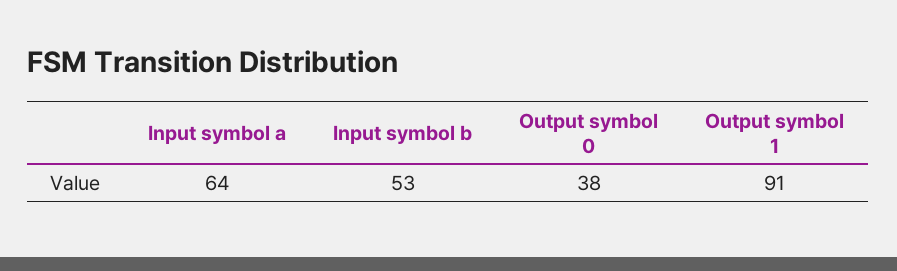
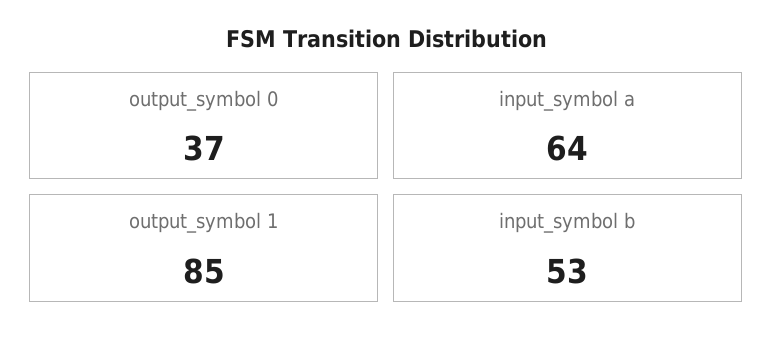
Output symbol 0: 38 -> 37
Output symbol 1: 91 -> 85

